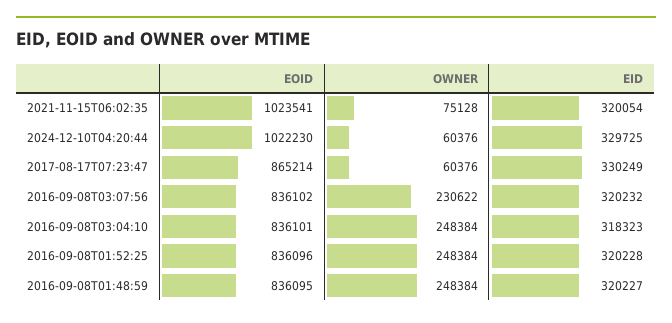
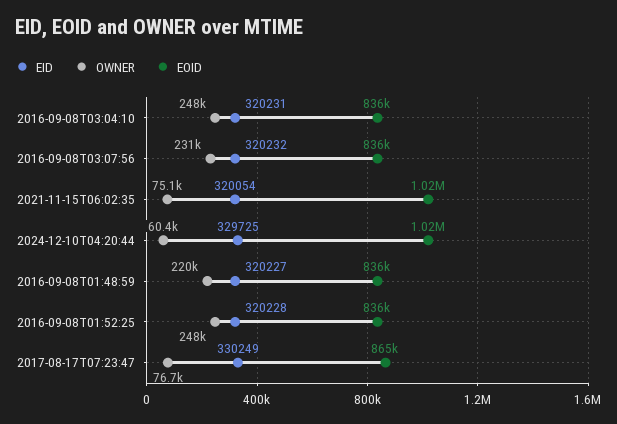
OWNER, 2017-08-17T07:23:47: 60376 -> 76700
EID, 2016-09-08T03:04:10: 318323 -> 320231
OWNER, 2016-09-08T01:48:59: 248384 -> 220000

